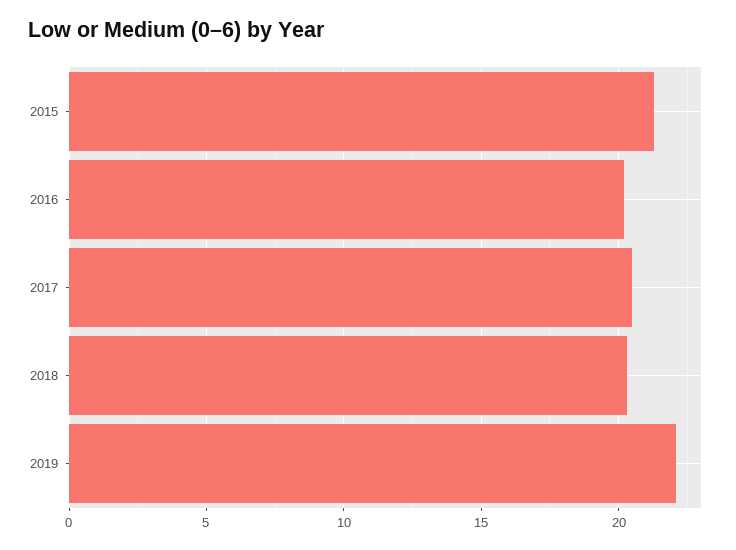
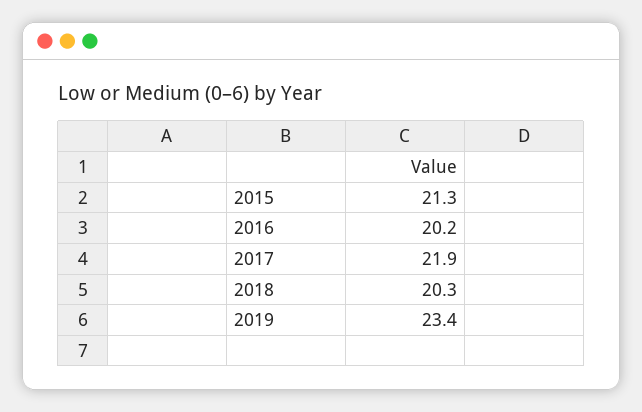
2017: 20.5 -> 21.9
2019: 22 -> 23.4

